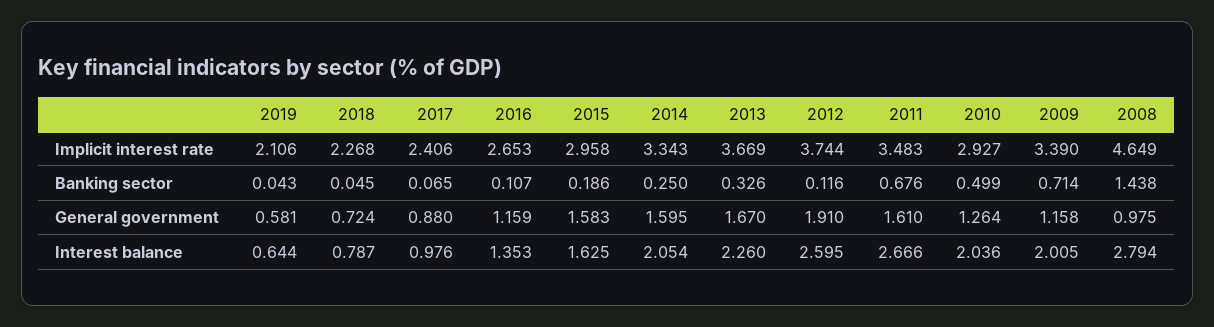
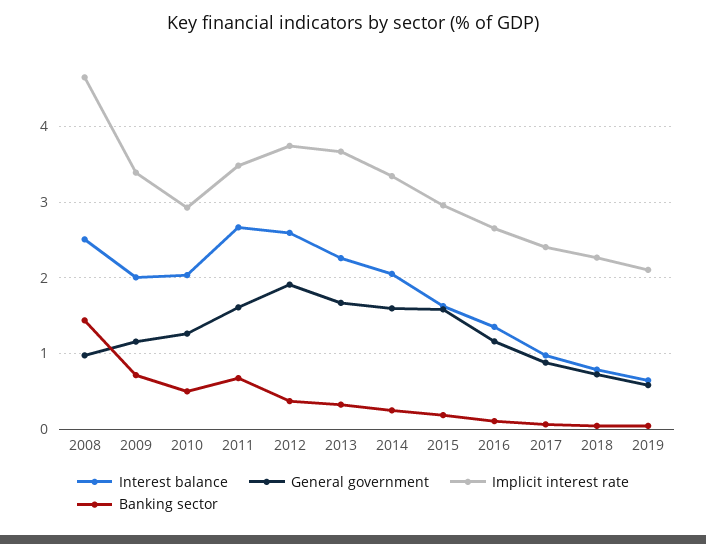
Banking sector, 2012: 0.116 -> 0.4
Interest balance, 2008: 2.794 -> 2.5

